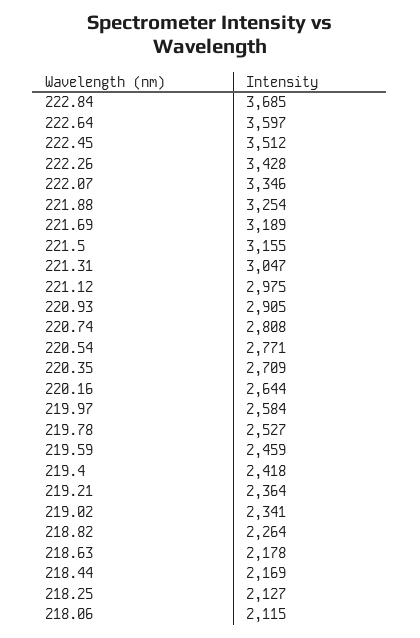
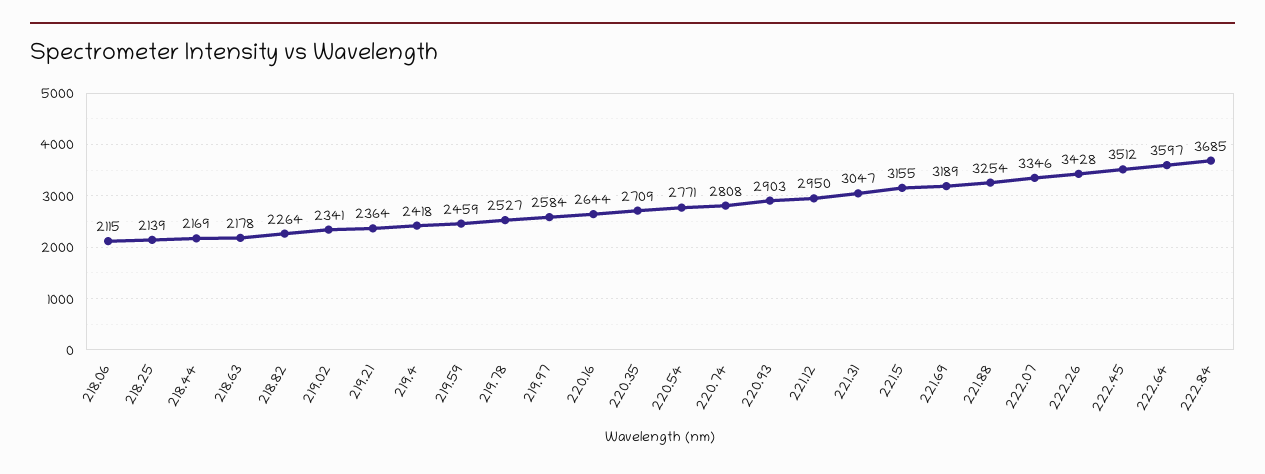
221.12: 2975 -> 2950
220.93: 2905 -> 2903
218.25: 2127 -> 2139

